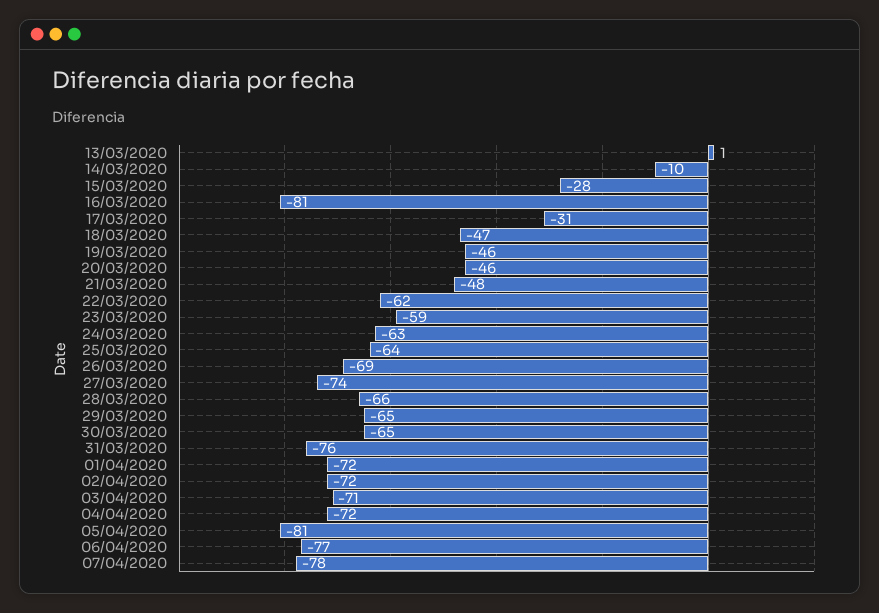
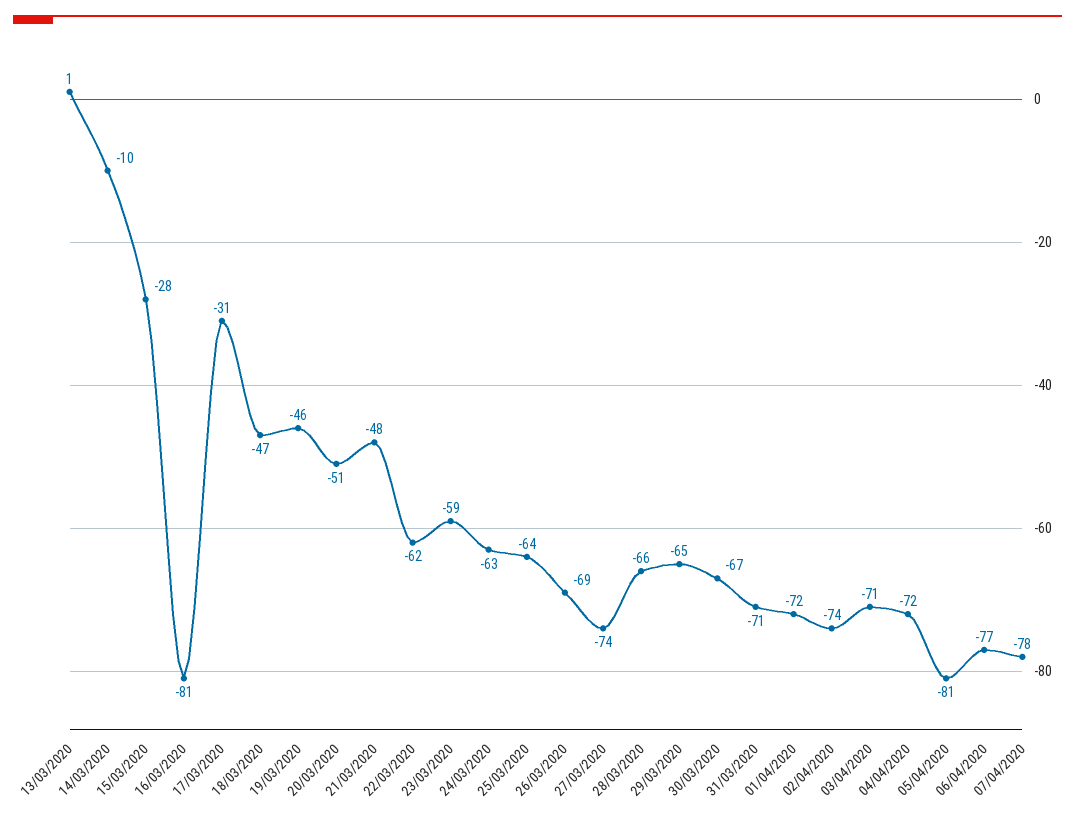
20/03/2020: -46 -> -51
30/03/2020: -65 -> -67
31/03/2020: -76 -> -71
02/04/2020: -72 -> -74

